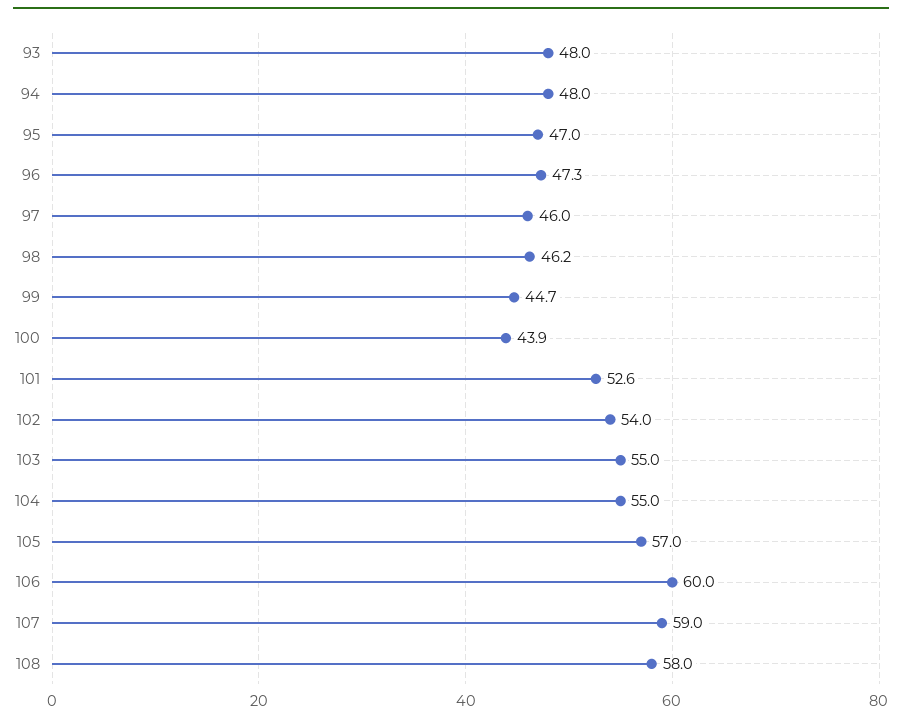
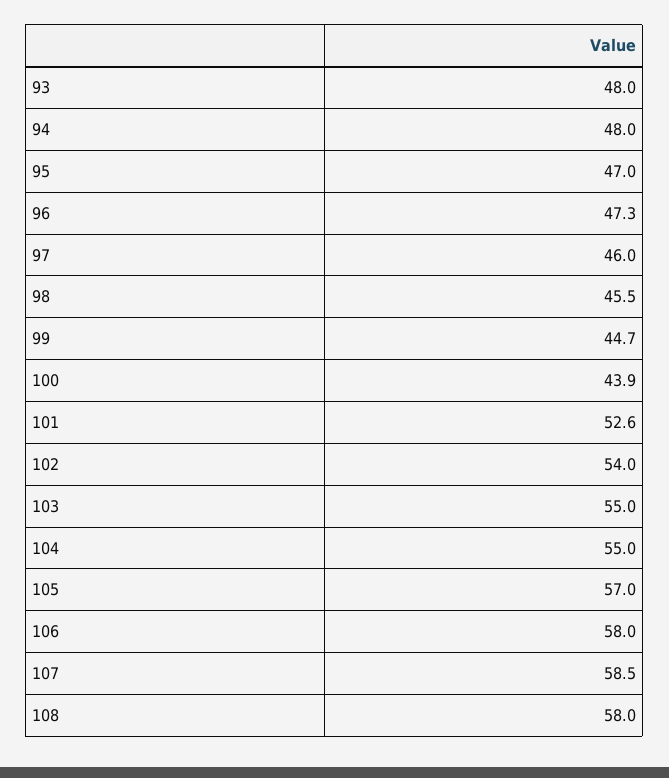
98: 46.2 -> 45.5
106: 60 -> 58
107: 59 -> 58.5

